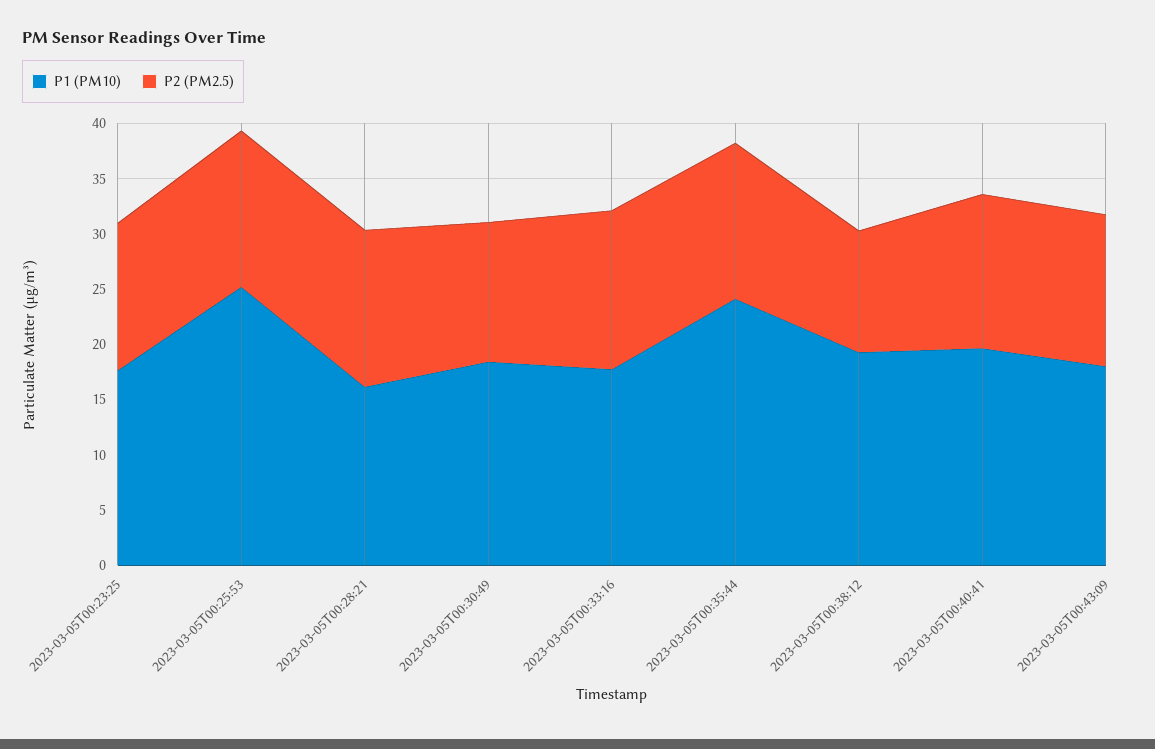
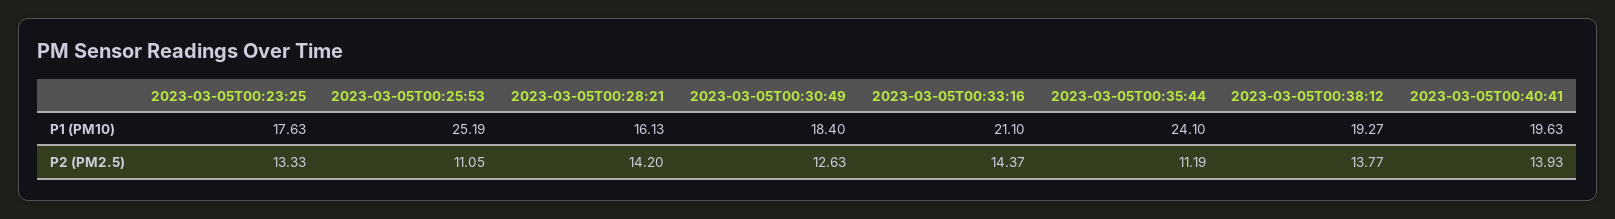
P2 (PM2.5), 2023-03-05T00:25:53: 14 -> 11.05
P1 (PM10), 2023-03-05T00:33:16: 18 -> 21.1
P2 (PM2.5), 2023-03-05T00:35:44: 14 -> 11.19
P2 (PM2.5), 2023-03-05T00:38:12: 11 -> 13.77
P1 (PM10), 2023-03-05T00:43:09: 18 -> none
P2 (PM2.5), 2023-03-05T00:43:09: 14 -> none

